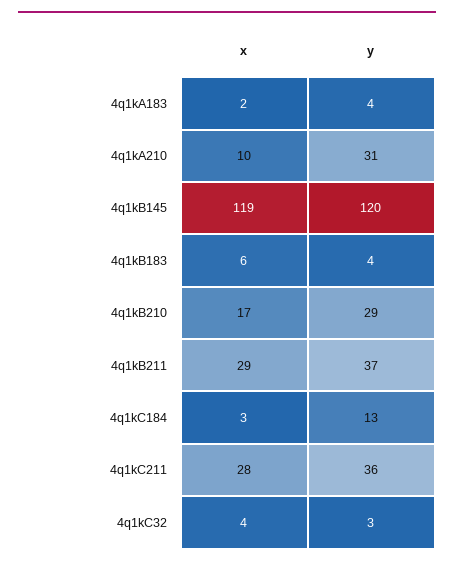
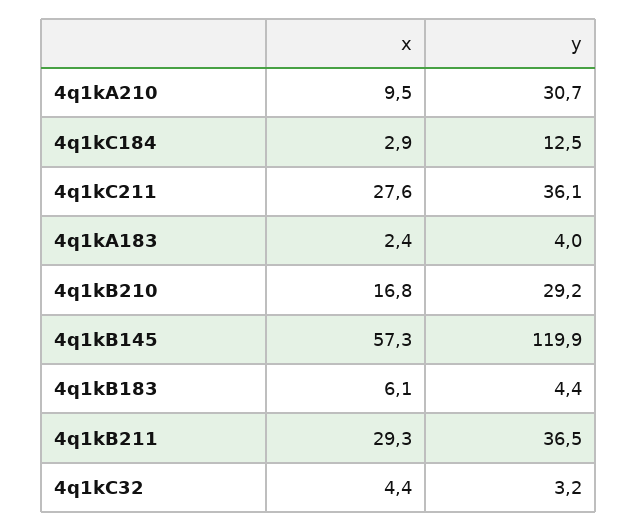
x, 4q1kB145: 119 -> 57.3

